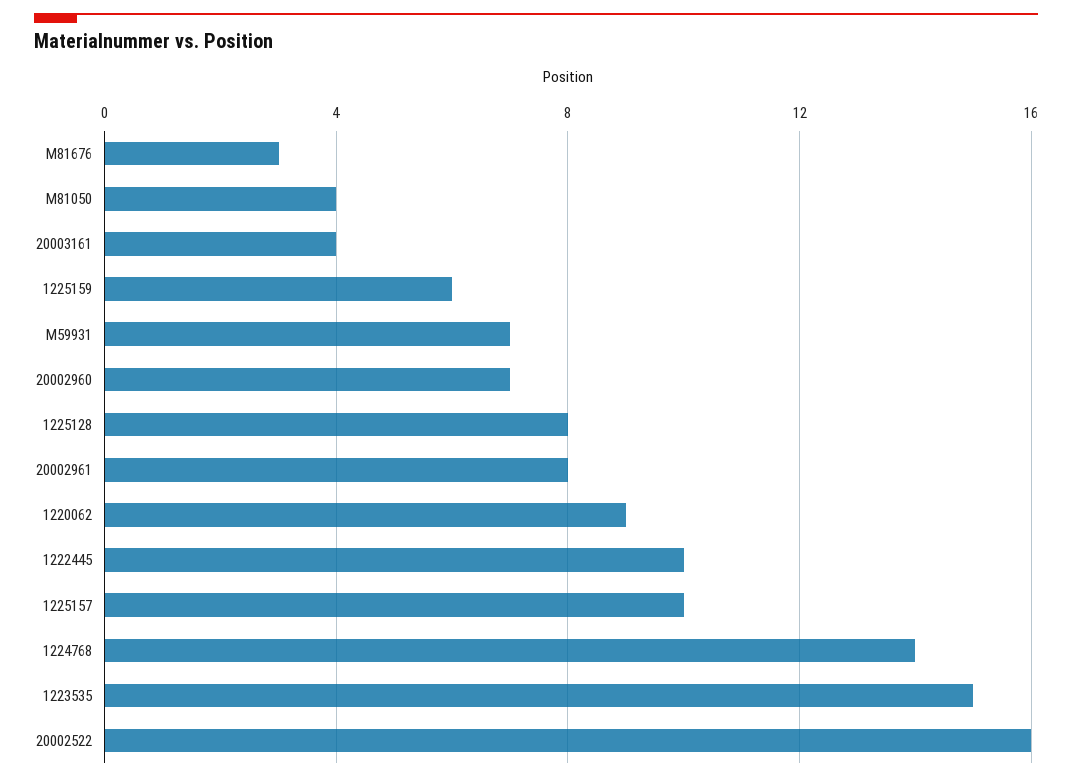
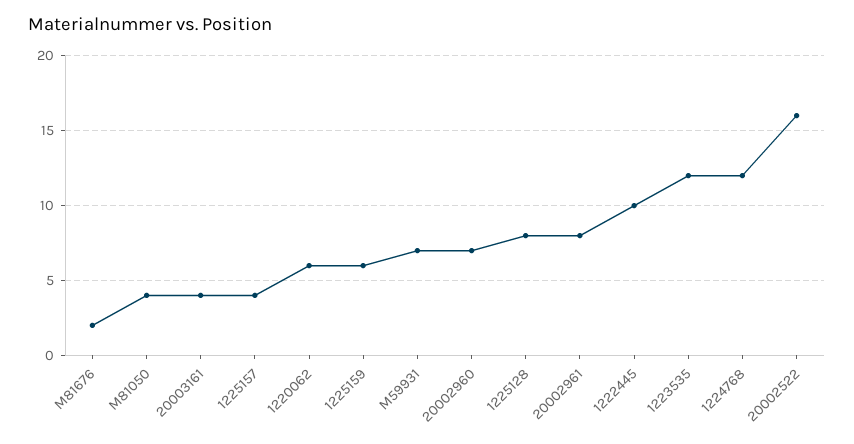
M81676: 3 -> 2
1220062: 9 -> 6
1225157: 10 -> 4
1224768: 14 -> 12
1223535: 15 -> 12

